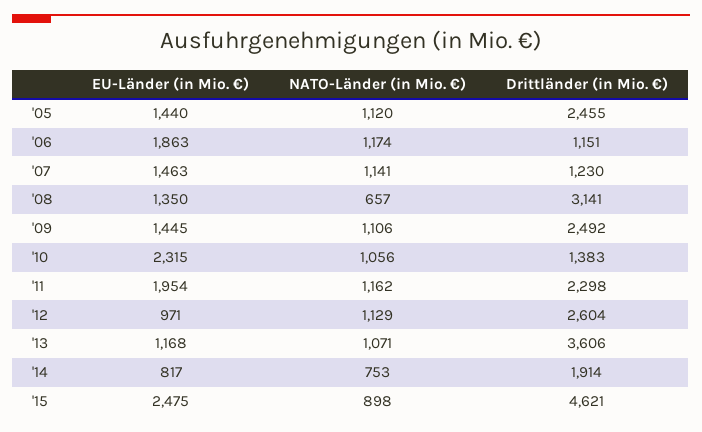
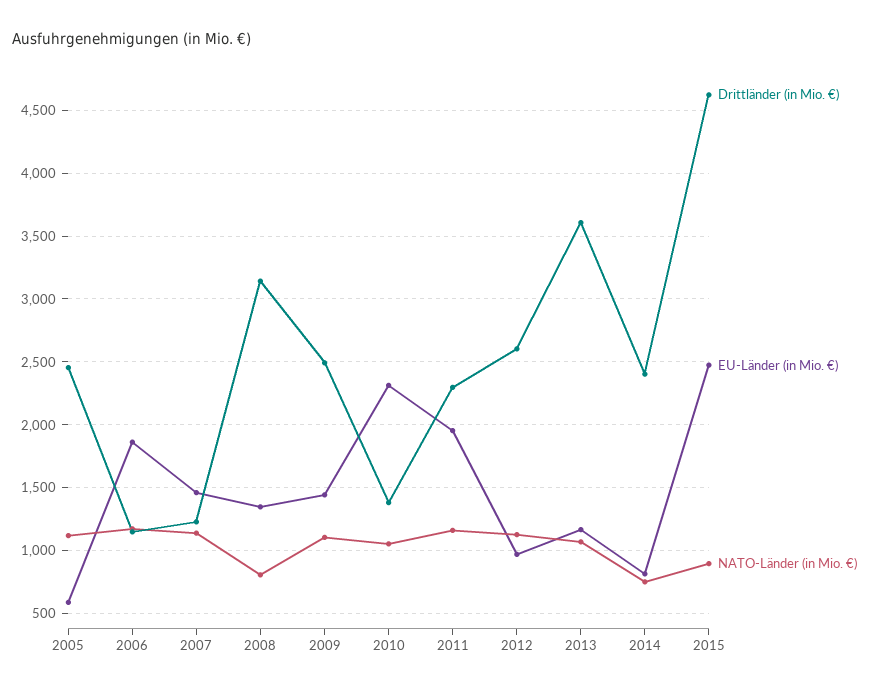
EU-Länder (in Mio. €), '05: 1440 -> 600
NATO-Länder (in Mio. €), '08: 657 -> 800
Drittländer (in Mio. €), '14: 1914 -> 2400

